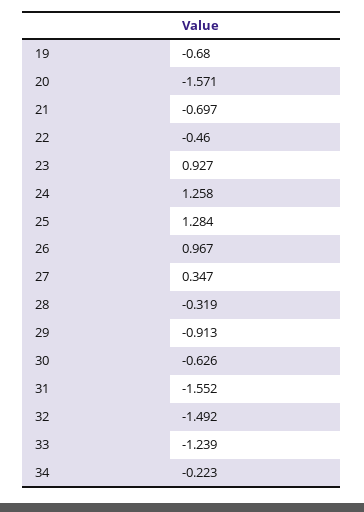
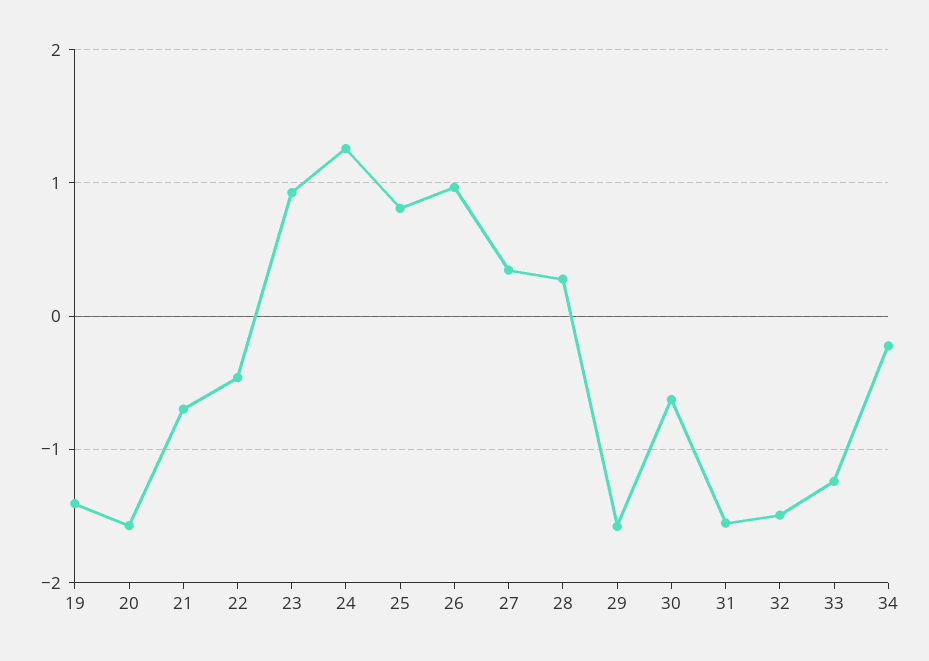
19: -0.68 -> -1.4
25: 1.284 -> 0.8
28: -0.319 -> 0.3
29: -0.913 -> -1.6

